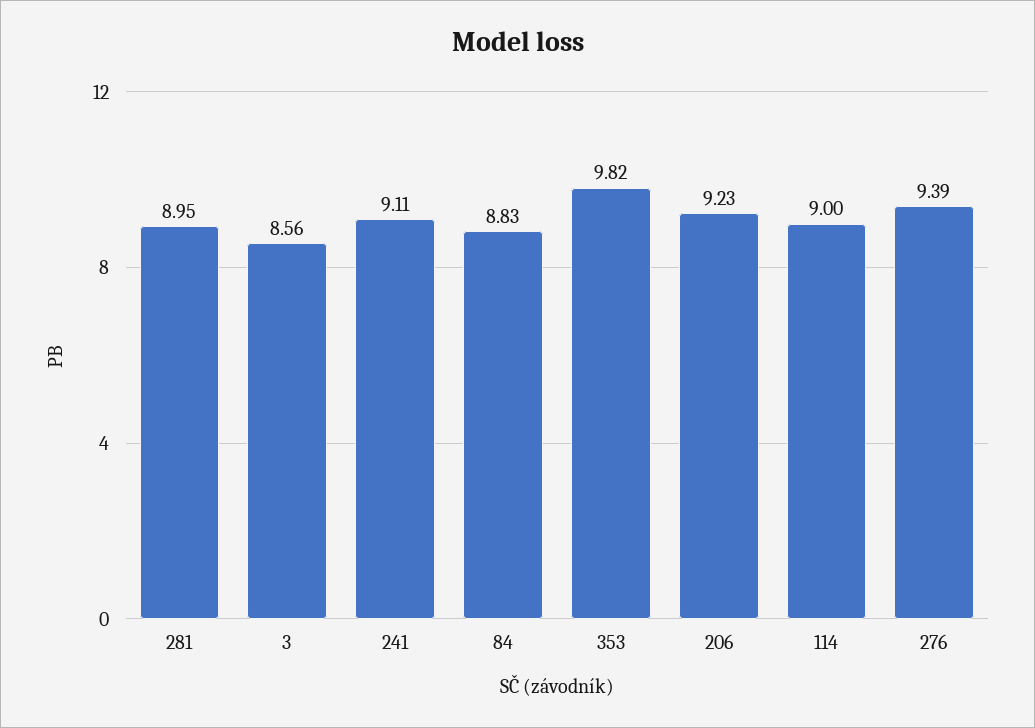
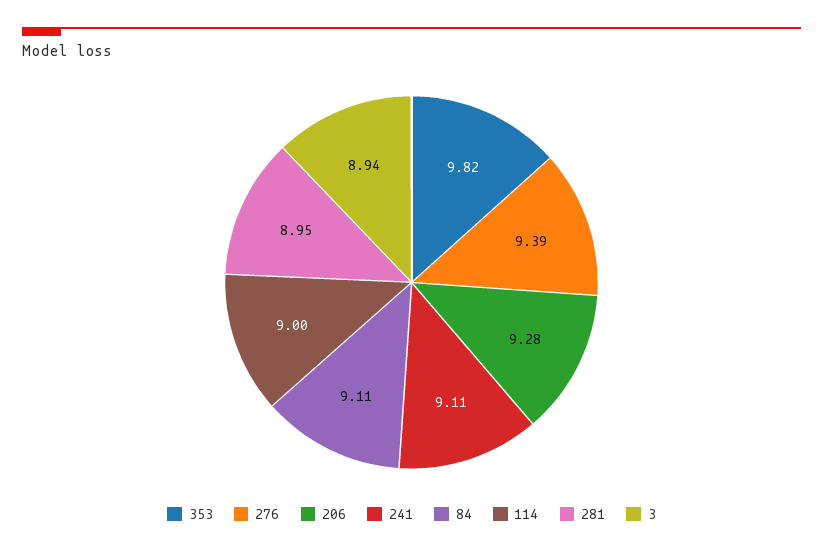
3: 8.56 -> 8.94
84: 8.83 -> 9.11
206: 9.23 -> 9.28

